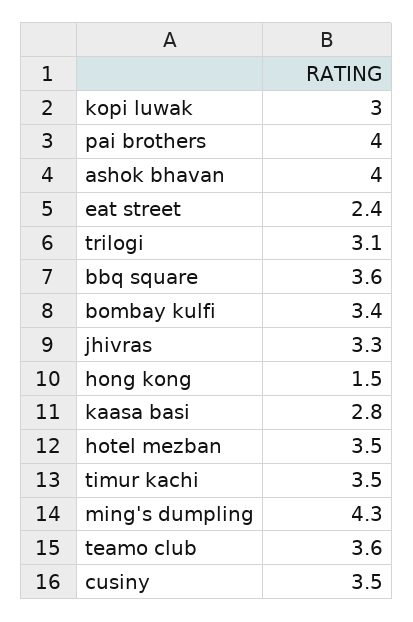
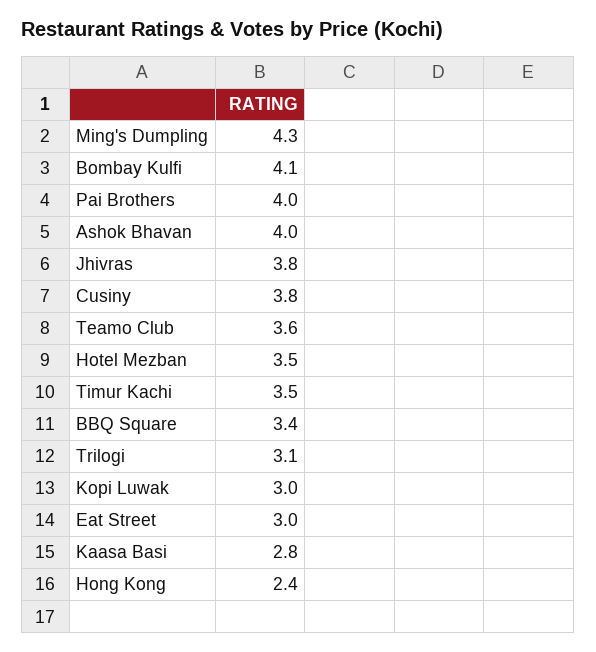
eat street: 2.4 -> 3
bbq square: 3.6 -> 3.4
bombay kulfi: 3.4 -> 4.1
jhivras: 3.3 -> 3.8
hong kong: 1.5 -> 2.4
cusiny: 3.5 -> 3.8

